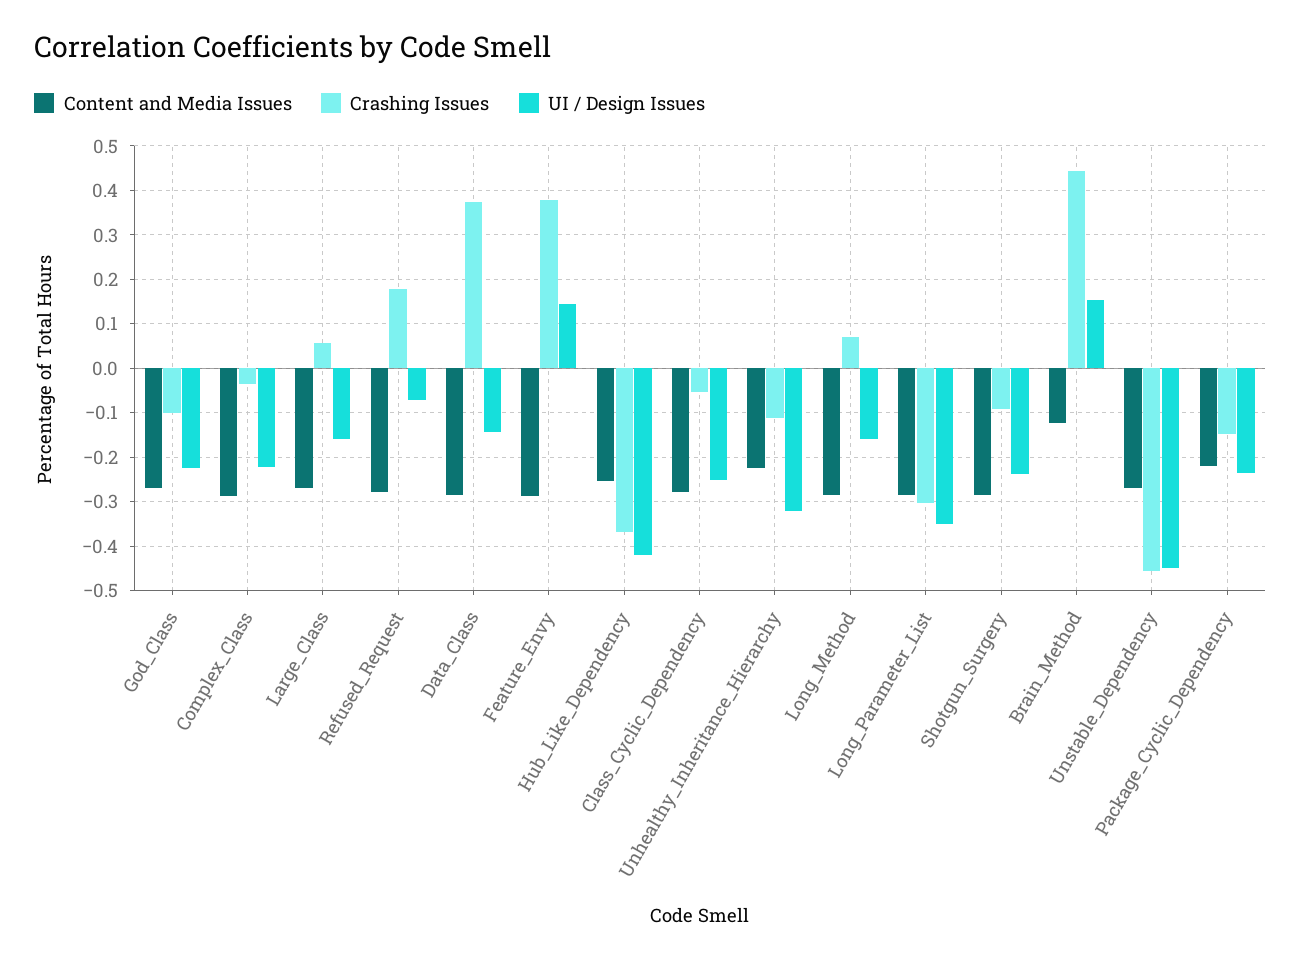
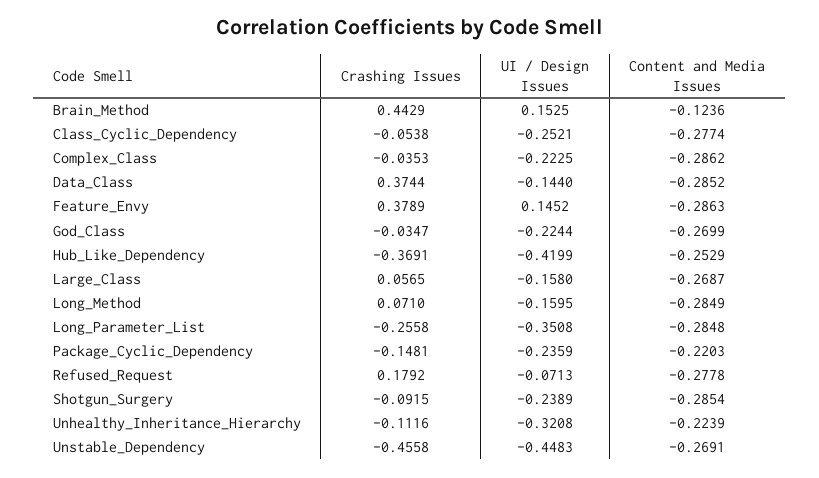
Crashing Issues, God_Class: -0.1 -> -0.0347
Crashing Issues, Long_Parameter_List: -0.3 -> -0.2558

